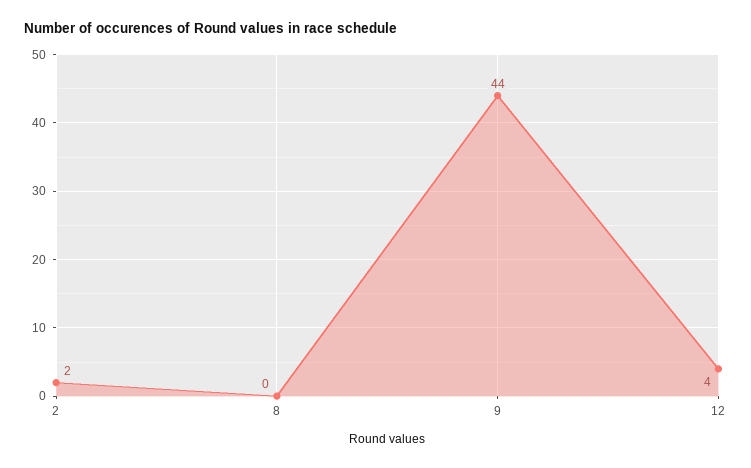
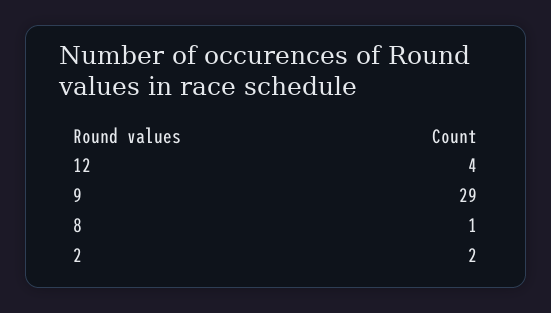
8: 0 -> 1
9: 44 -> 29

